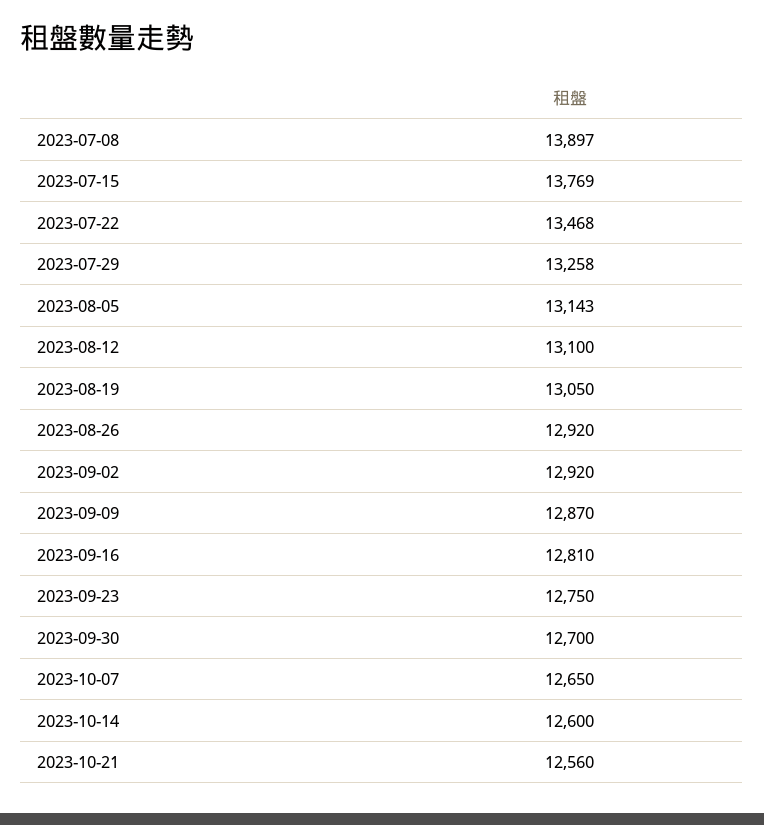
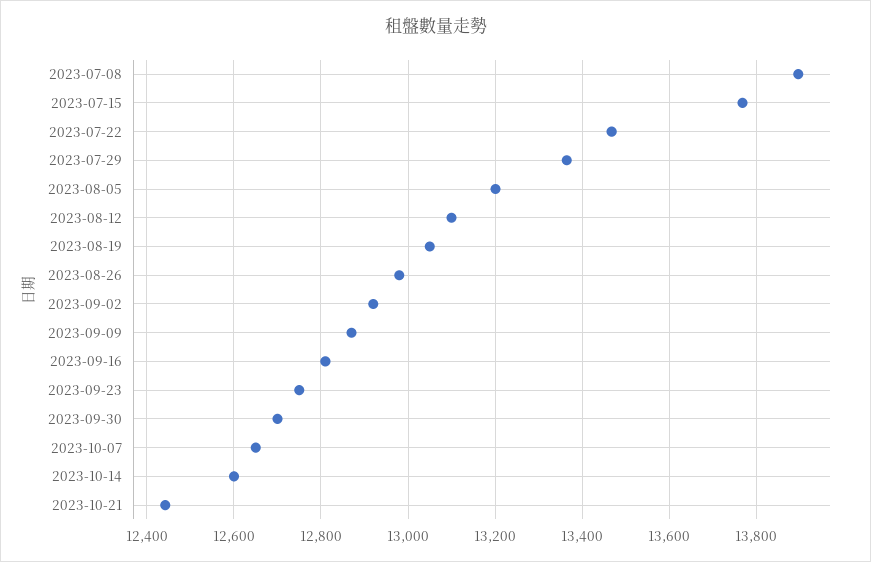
2023-07-29: 13258 -> 13360
2023-08-05: 13143 -> 13200
2023-08-26: 12920 -> 12980
2023-10-21: 12560 -> 12440

